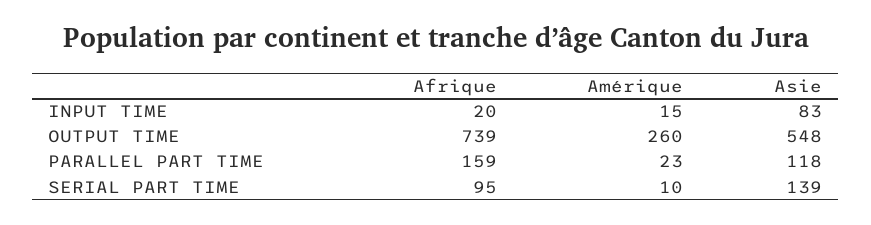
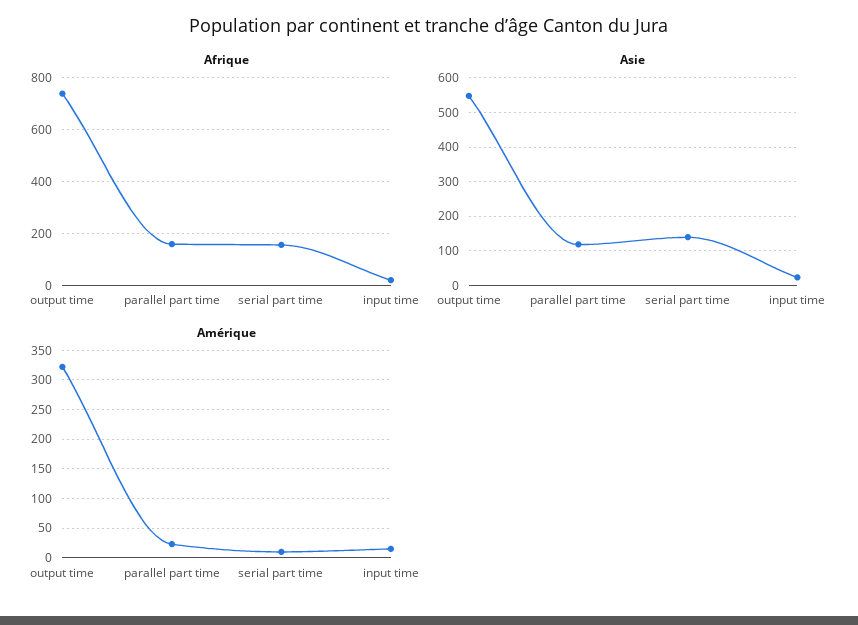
Asie, INPUT TIME: 83 -> 20
Amérique, OUTPUT TIME: 260 -> 325
Afrique, SERIAL PART TIME: 95 -> 150

